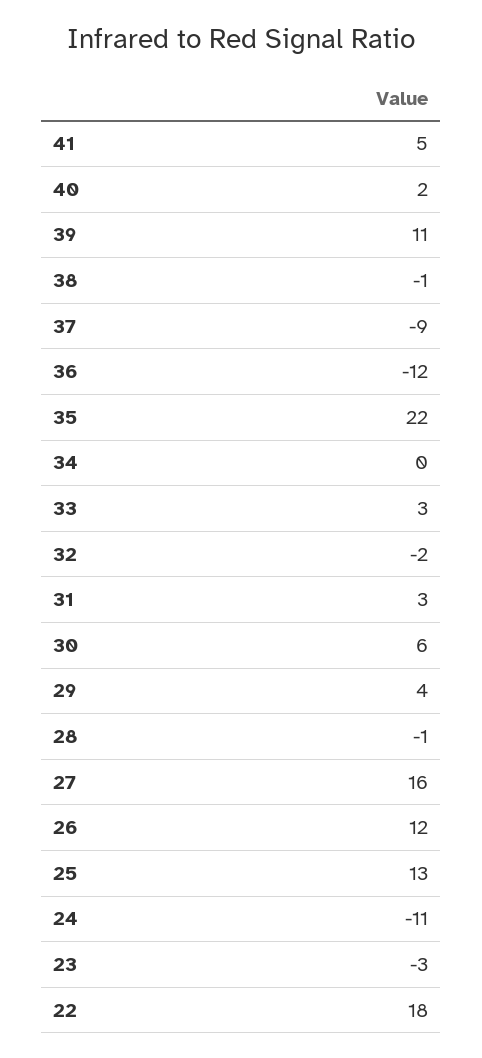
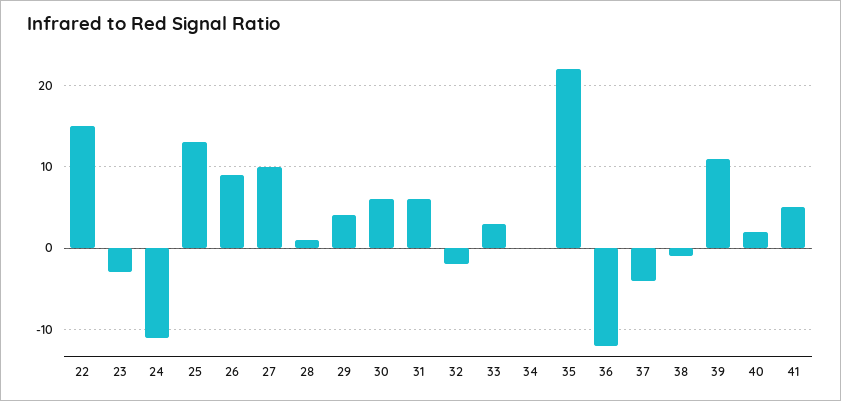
37: -9 -> -4
31: 3 -> 6
28: -1 -> 1
27: 16 -> 10
26: 12 -> 9
22: 18 -> 15

